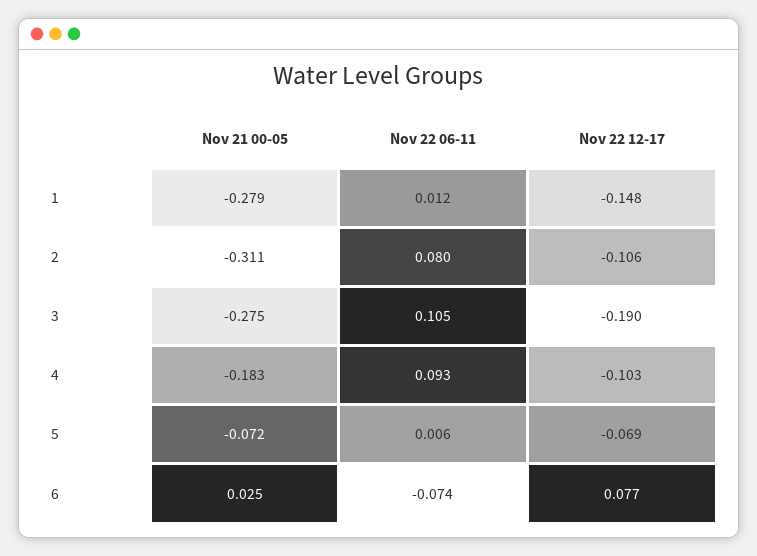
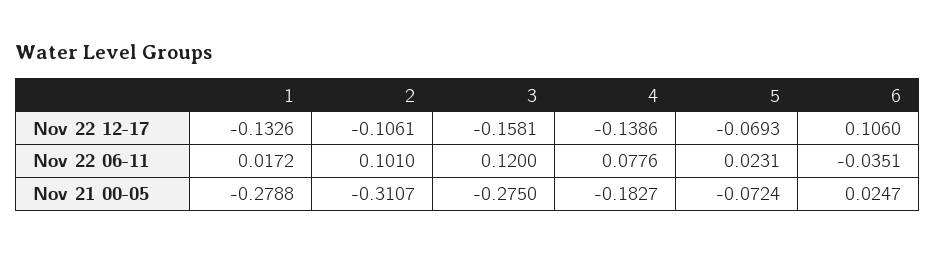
Nov 22 06-11, 1: 0.012 -> 0.0172
Nov 22 12-17, 1: -0.148 -> -0.1326
Nov 22 06-11, 2: 0.08 -> 0.101
Nov 22 06-11, 3: 0.105 -> 0.12
Nov 22 12-17, 3: -0.19 -> -0.1581
Nov 22 06-11, 4: 0.093 -> 0.0776
Nov 22 12-17, 4: -0.103 -> -0.1386
Nov 22 06-11, 5: 0.006 -> 0.0231
Nov 22 06-11, 6: -0.074 -> -0.0351
Nov 22 12-17, 6: 0.077 -> 0.106

